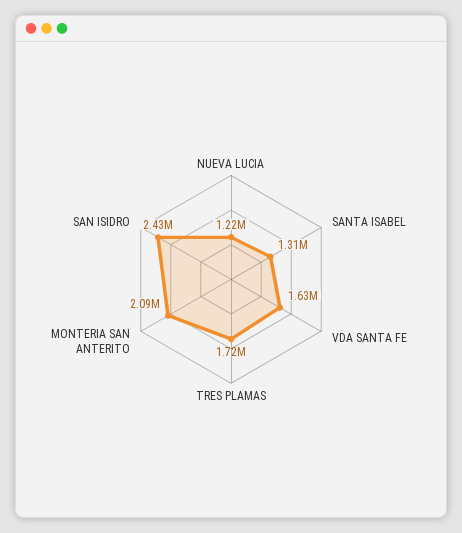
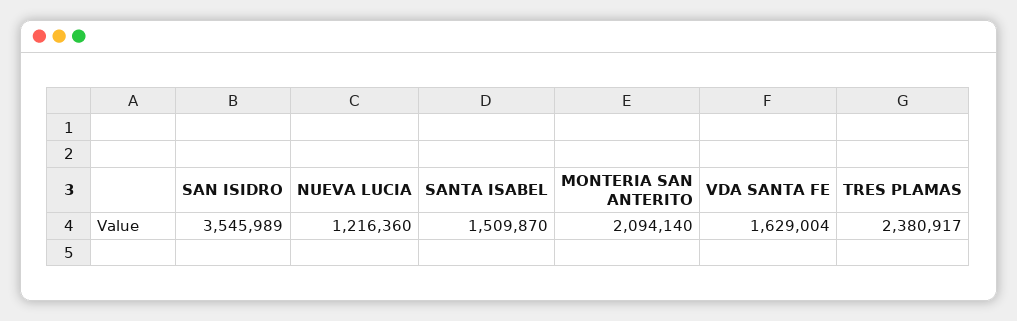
SANTA ISABEL: 1310000 -> 1509870
TRES PLAMAS: 1720000 -> 2380917
SAN ISIDRO: 2430000 -> 3545989

